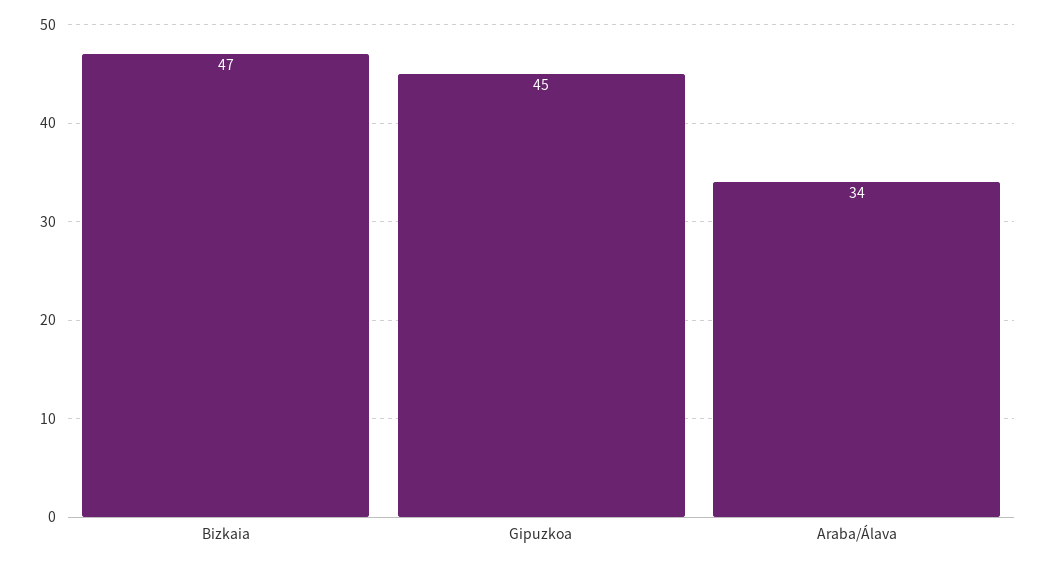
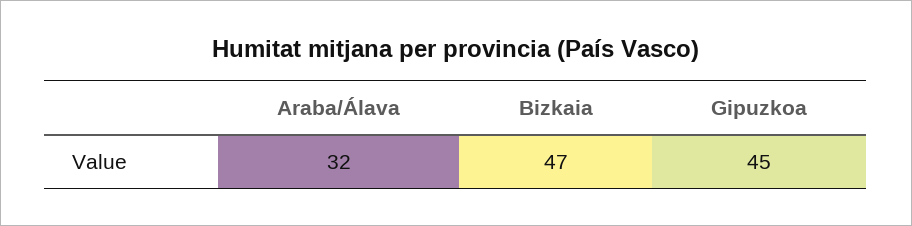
Araba/Álava: 34 -> 32

